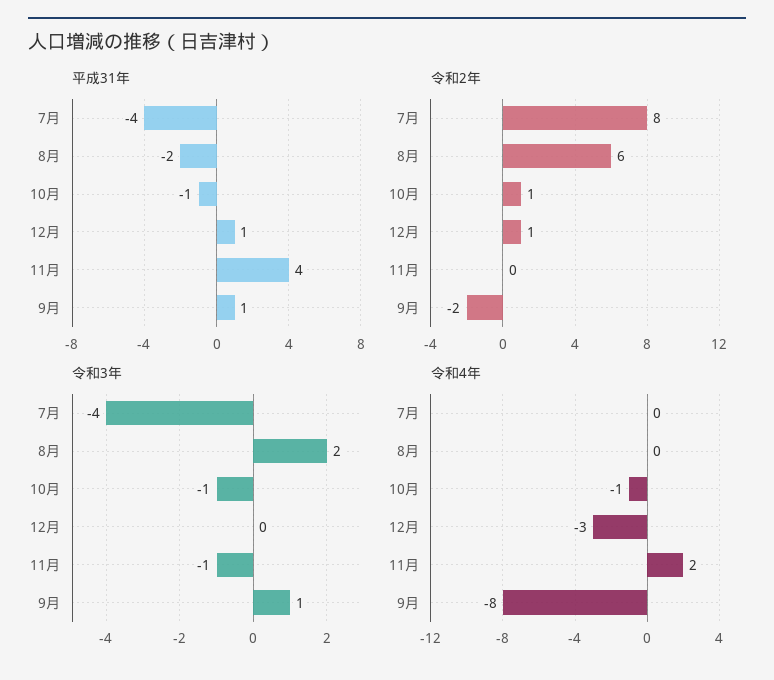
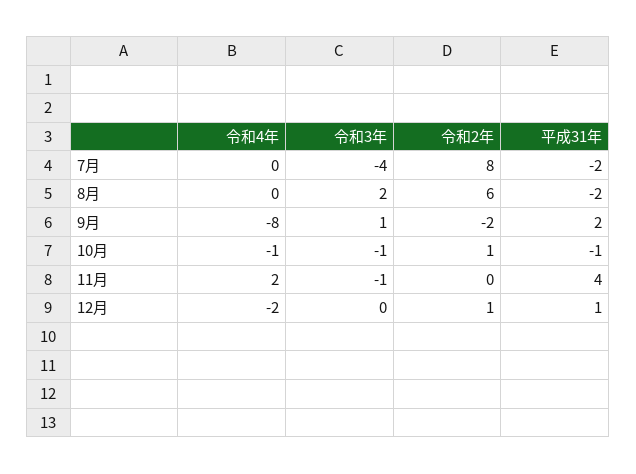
平成31年, 7月: -4 -> -2
平成31年, 9月: 1 -> 2
令和4年, 12月: -3 -> -2

